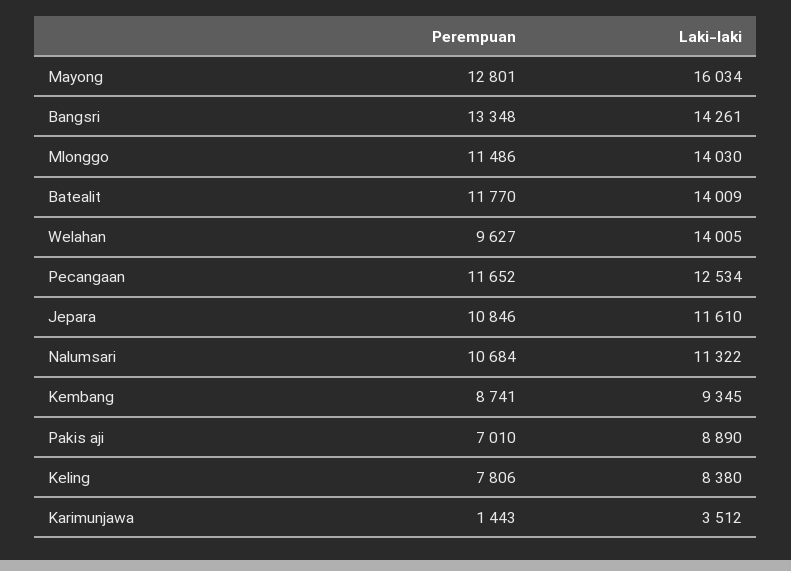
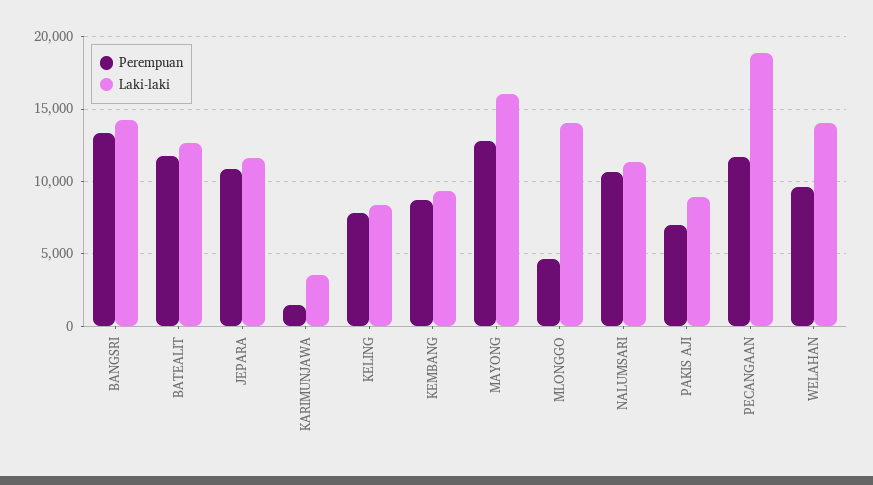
Perempuan, Mlonggo: 11486 -> 4500
Laki-laki, Batealit: 14009 -> 12500
Laki-laki, Pecangaan: 12534 -> 19000

